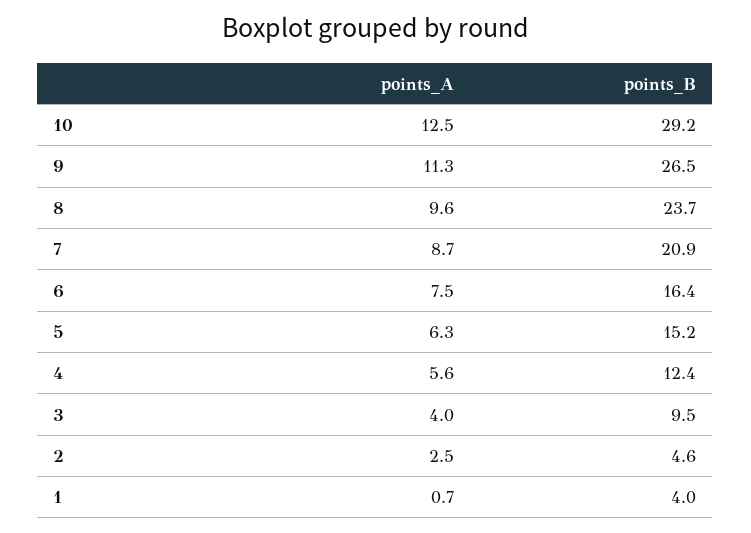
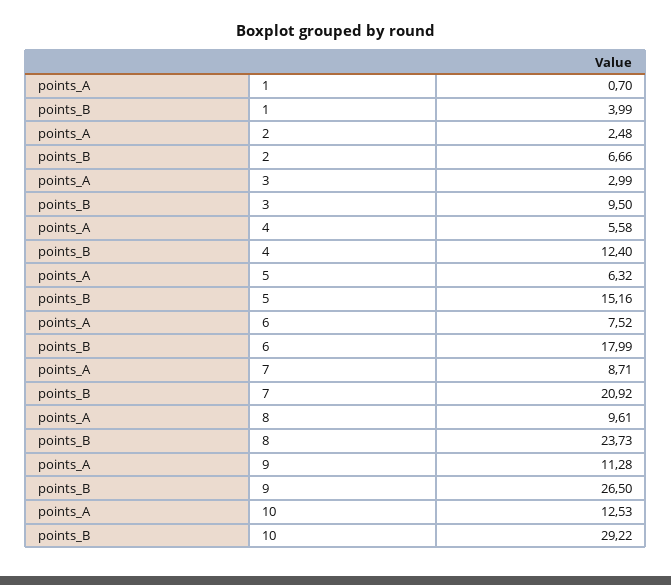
points_B, 6: 16.4 -> 17.99
points_A, 3: 4 -> 2.99
points_B, 2: 4.6 -> 6.66

